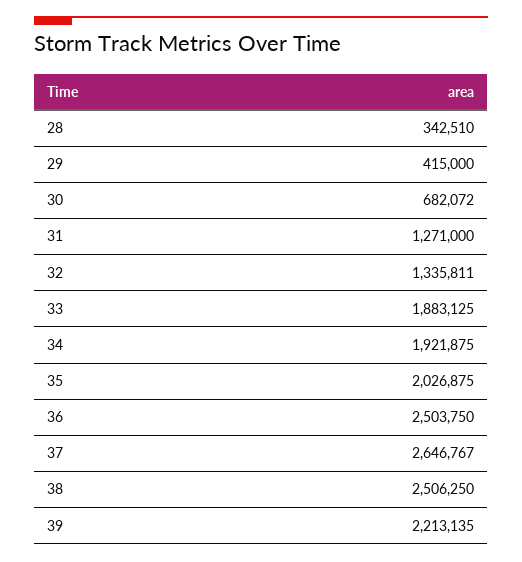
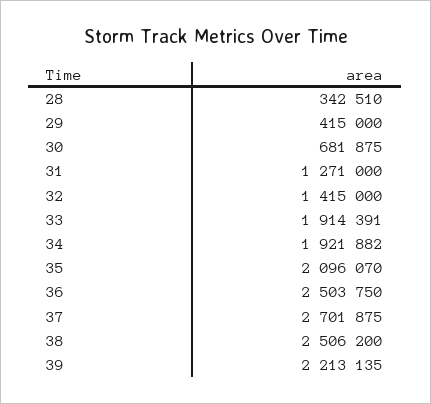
30: 682072 -> 681875
32: 1335811 -> 1415000
33: 1883125 -> 1914391
34: 1921875 -> 1921882
35: 2026875 -> 2096070
37: 2646767 -> 2701875
38: 2506250 -> 2506200

